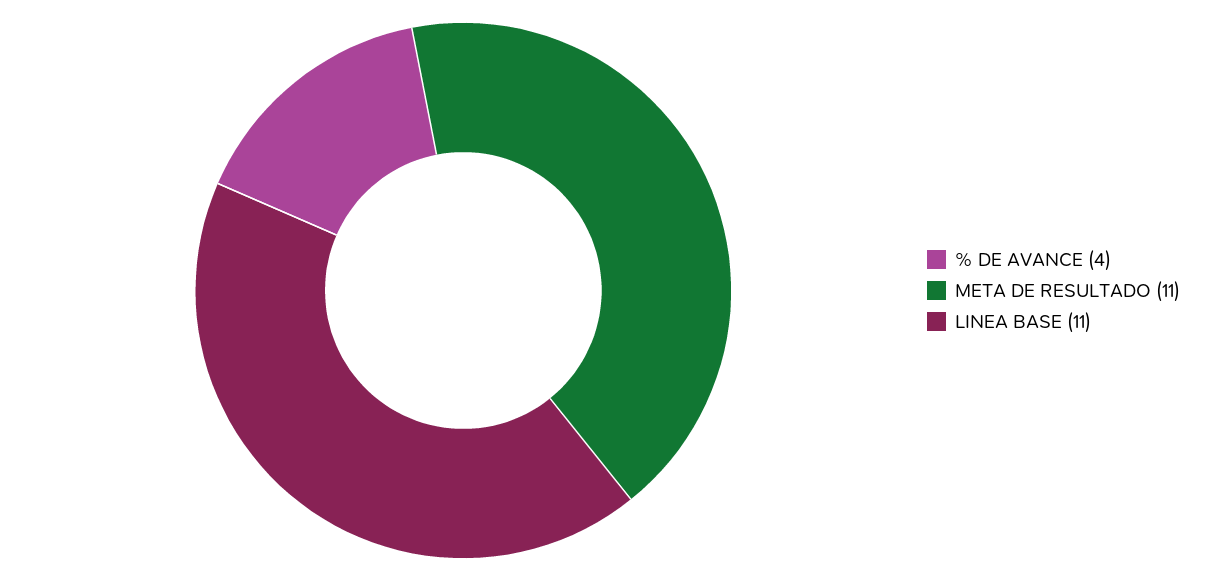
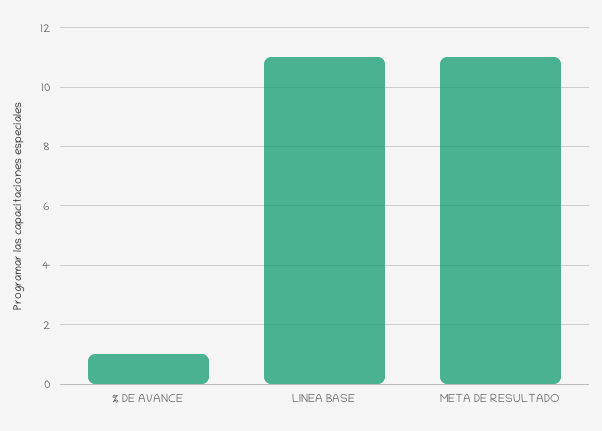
% DE AVANCE: 4 -> 1

